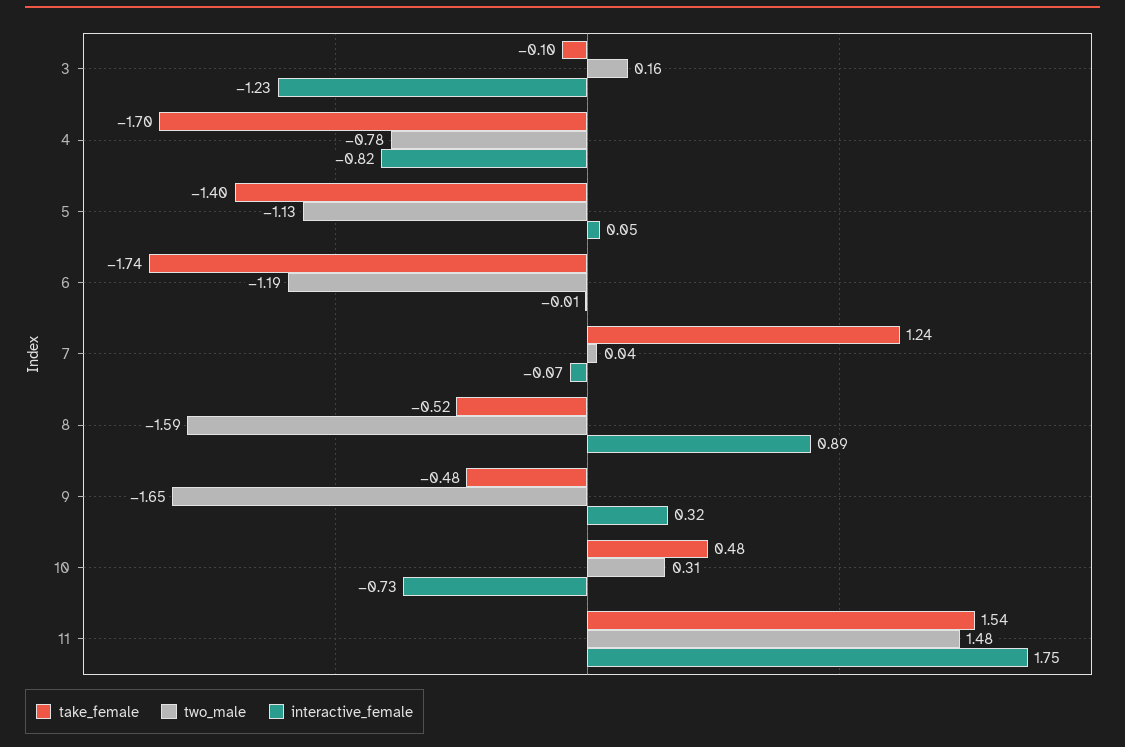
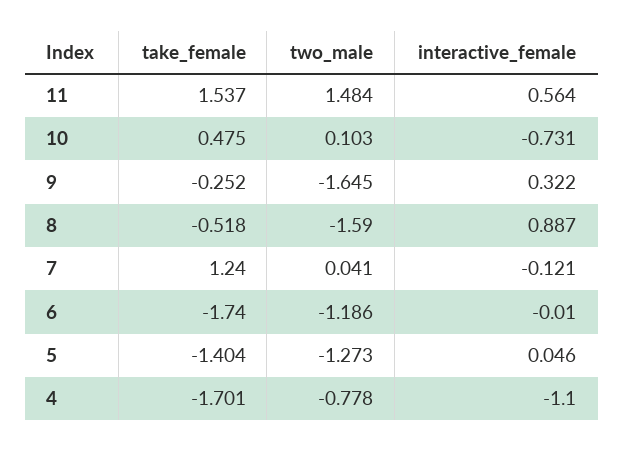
take_female, 3: -0.1 -> none
two_male, 3: 0.16 -> none
interactive_female, 3: -1.23 -> none
interactive_female, 4: -0.82 -> -1.1
two_male, 5: -1.13 -> -1.273
interactive_female, 7: -0.07 -> -0.121
take_female, 9: -0.48 -> -0.252
two_male, 10: 0.31 -> 0.103
interactive_female, 11: 1.75 -> 0.564

